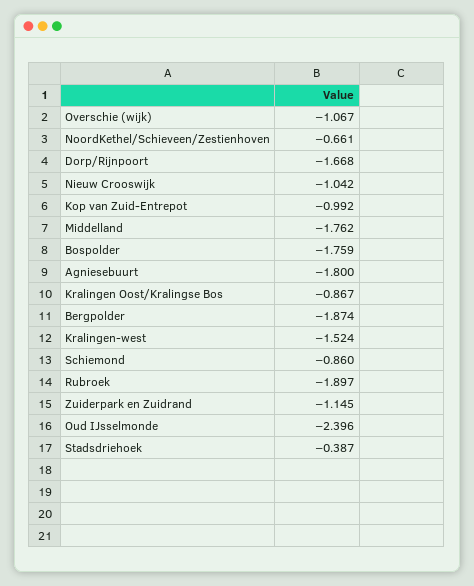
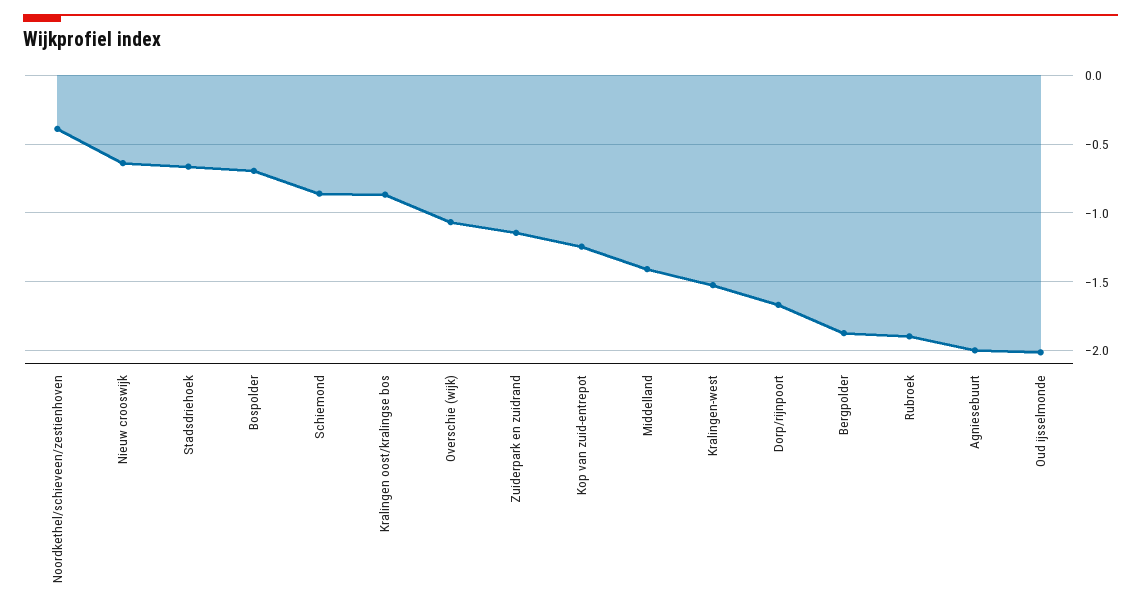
NoordKethel/Schieveen/Zestienhoven: -0.661 -> -0.4
Nieuw Crooswijk: -1.042 -> -0.65
Kop van Zuid-Entrepot: -0.992 -> -1.25
Middelland: -1.762 -> -1.4
Bospolder: -1.759 -> -0.7
Agniesebuurt: -1.8 -> -2
Oud IJsselmonde: -2.396 -> -2
Stadsdriehoek: -0.387 -> -0.65

